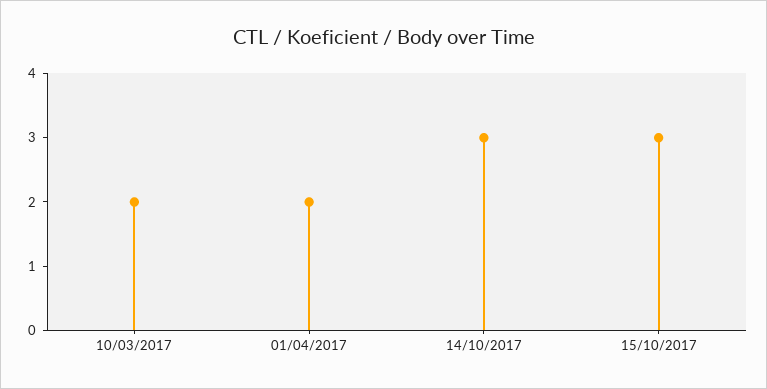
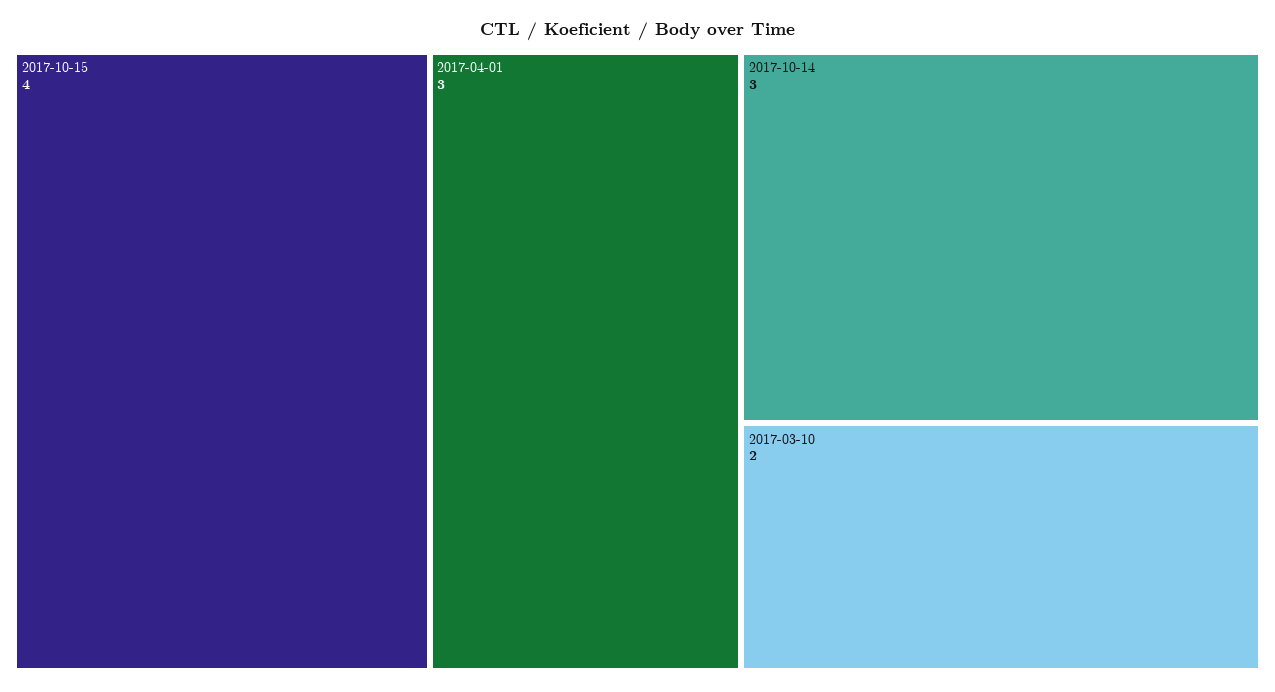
01/04/2017: 2 -> 3
15/10/2017: 3 -> 4

